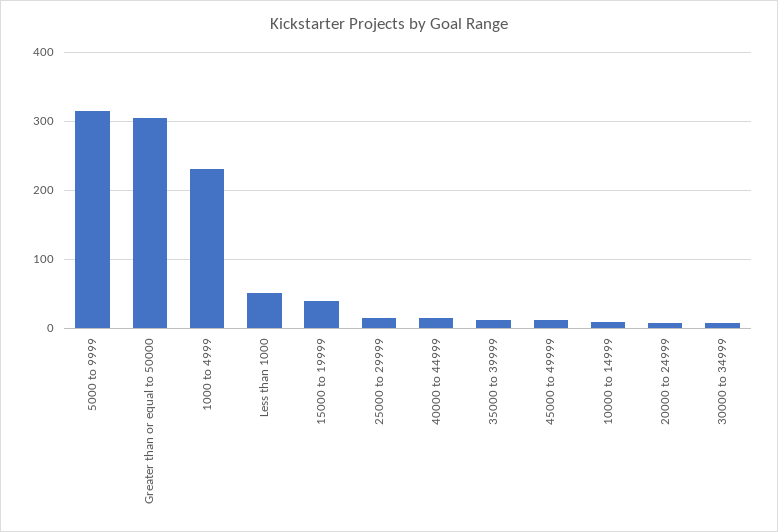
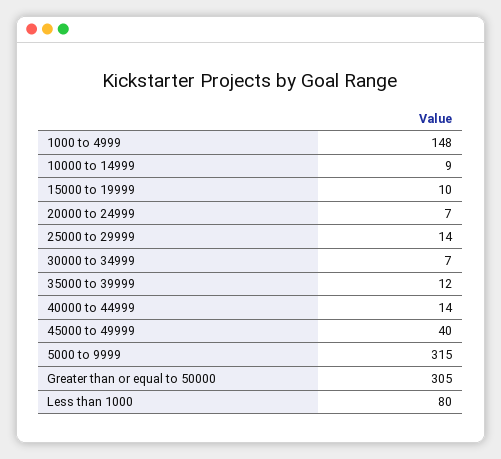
1000 to 4999: 230 -> 148
Less than 1000: 50 -> 80
15000 to 19999: 40 -> 10
45000 to 49999: 10 -> 40

